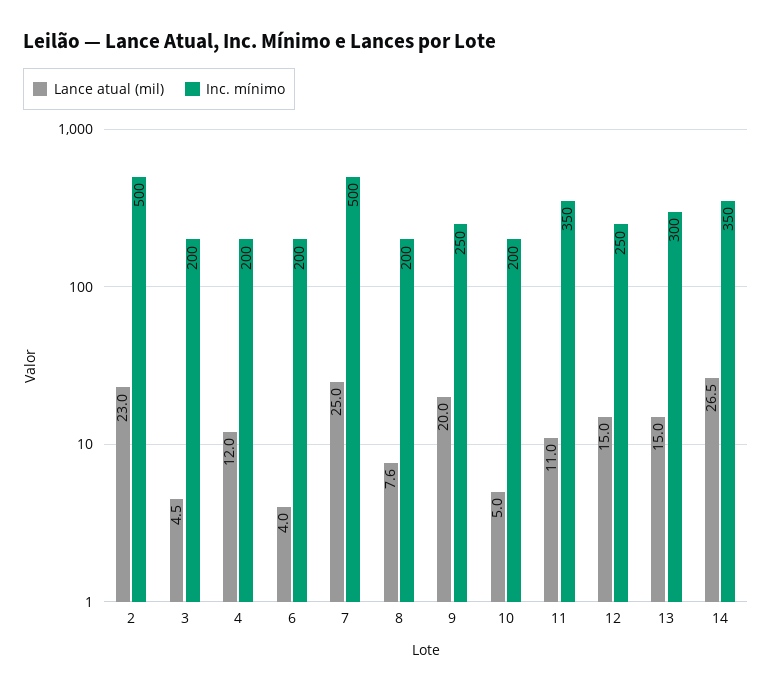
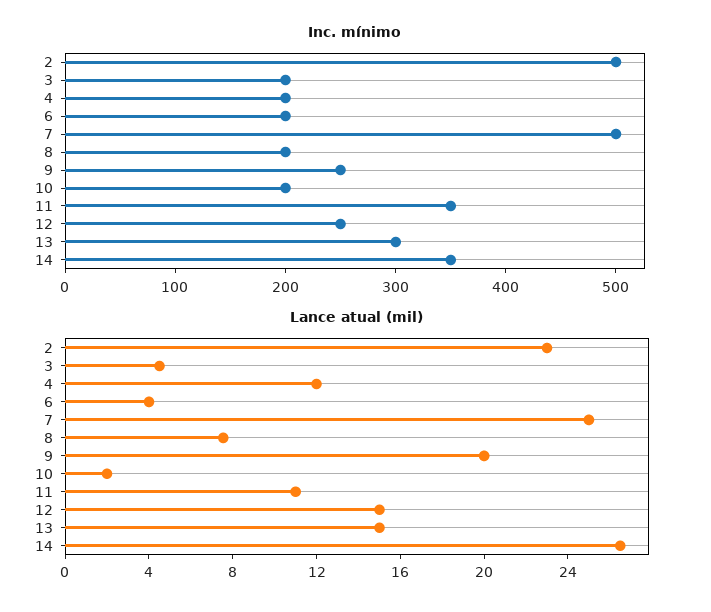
Lance atual (mil), 10: 5 -> 2

